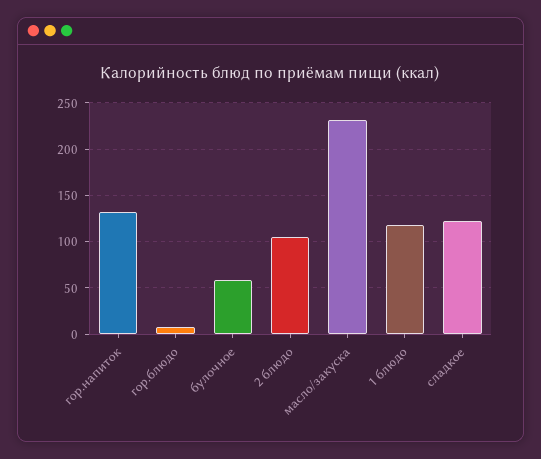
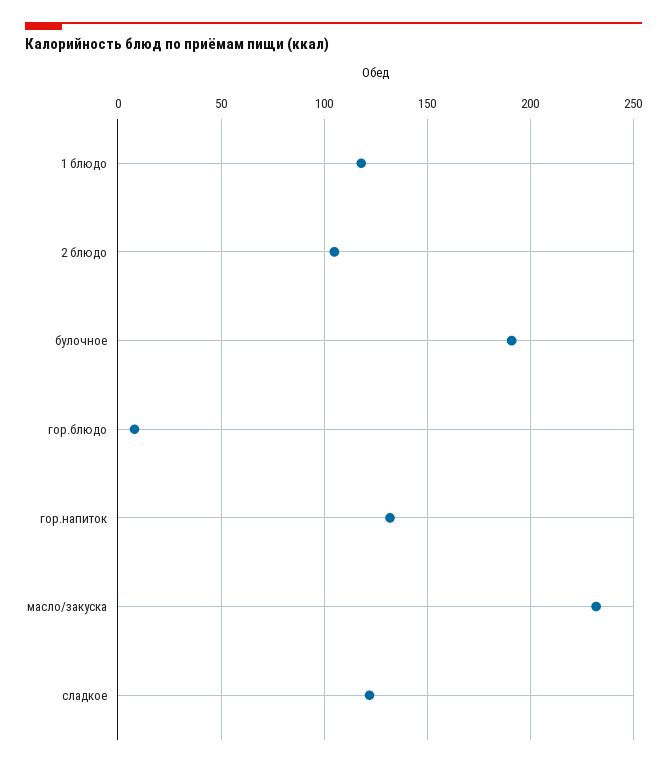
булочное: 60 -> 190

